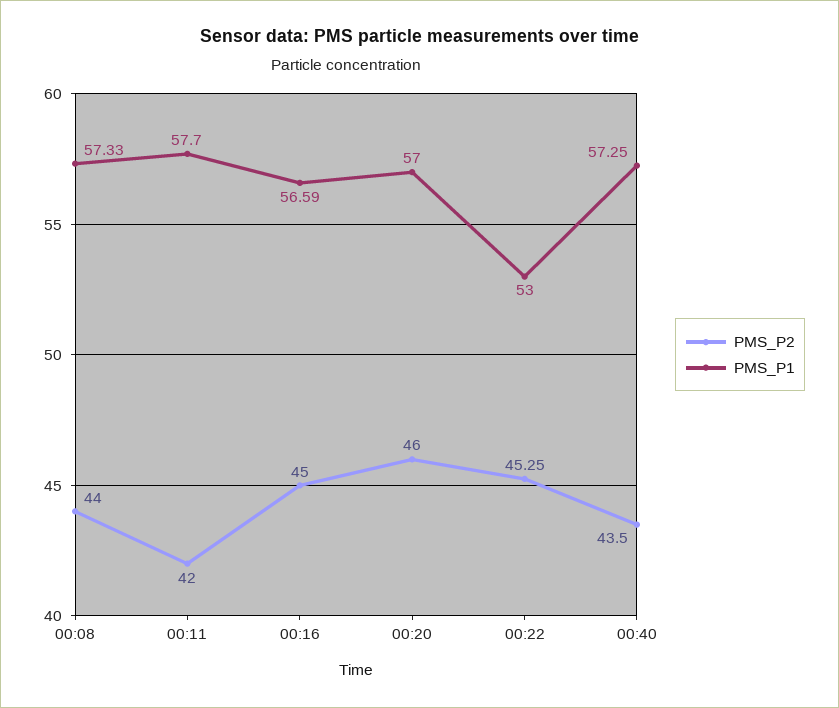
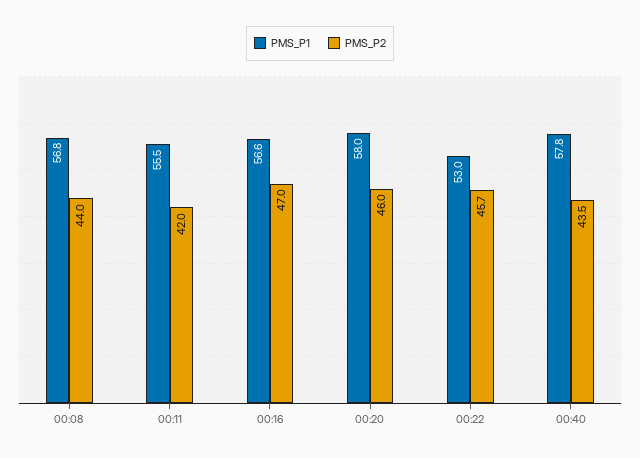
PMS_P1, 00:08: 57.33 -> 56.8
PMS_P1, 00:11: 57.7 -> 55.5
PMS_P2, 00:16: 45 -> 47
PMS_P1, 00:20: 57 -> 58
PMS_P2, 00:22: 45.25 -> 45.7
PMS_P1, 00:40: 57.25 -> 57.8

